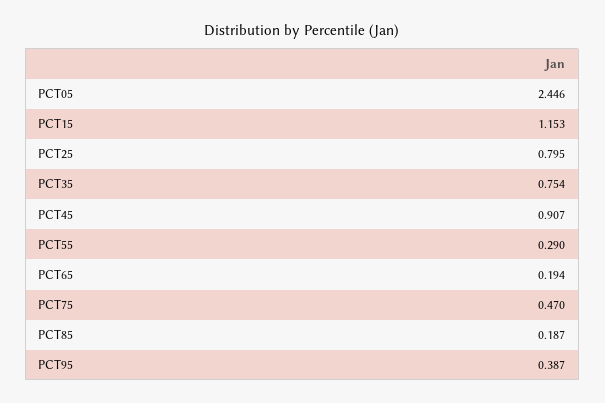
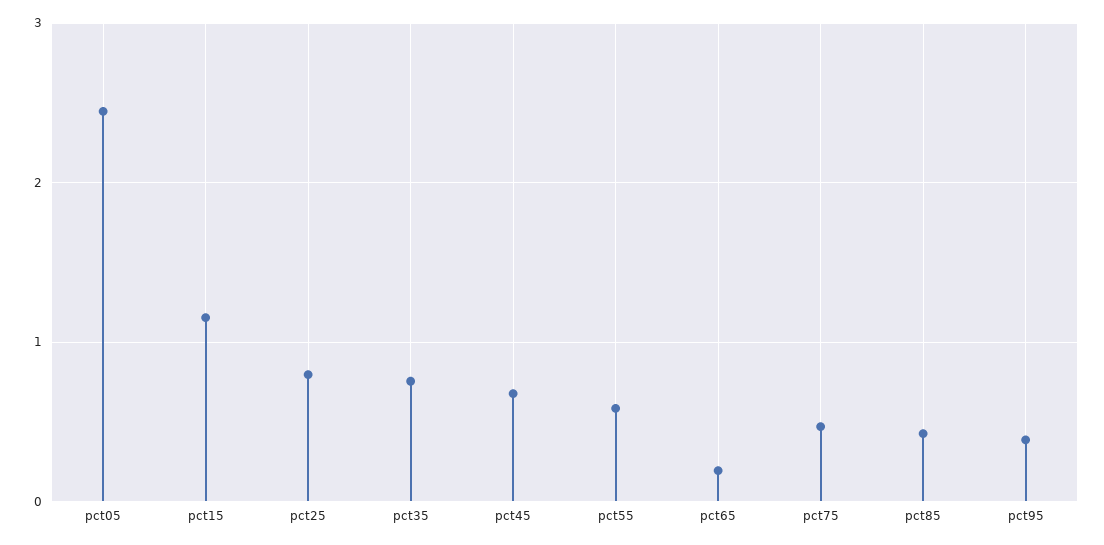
PCT45: 0.907 -> 0.7
PCT55: 0.29 -> 0.6
PCT85: 0.187 -> 0.4

